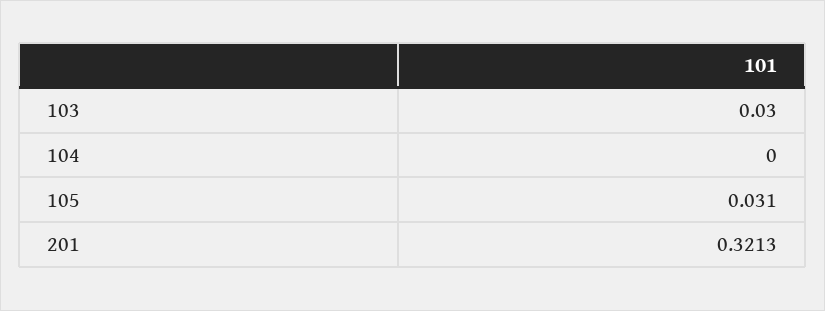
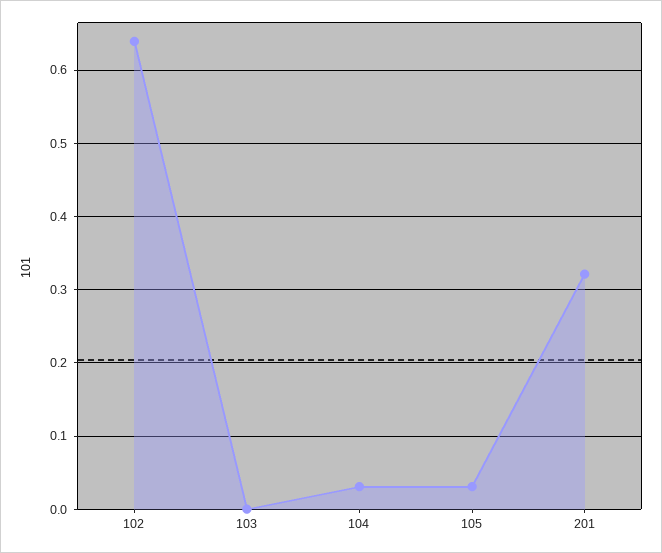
103: 0.03 -> 0
104: 0 -> 0.03
102: none -> 0.64

